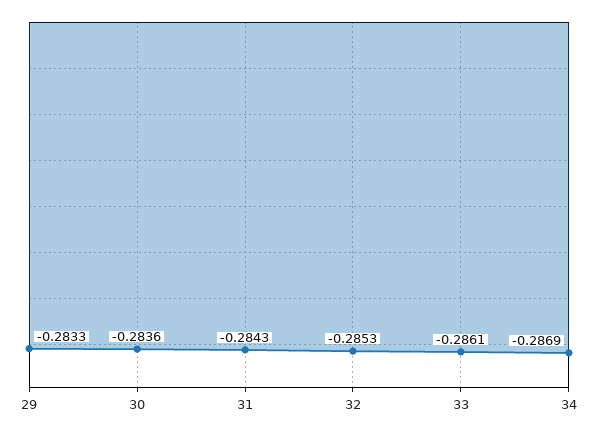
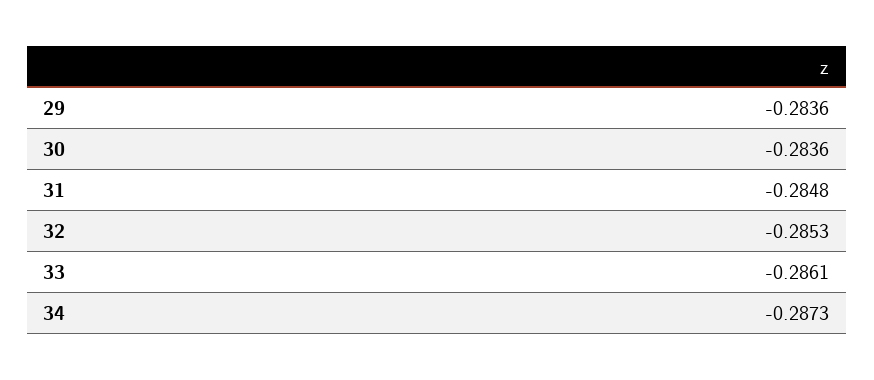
29: -0.2833 -> -0.2836
31: -0.2843 -> -0.2848
34: -0.2869 -> -0.2873

